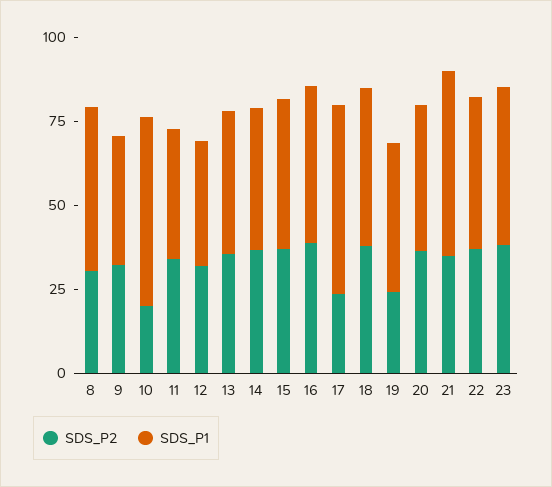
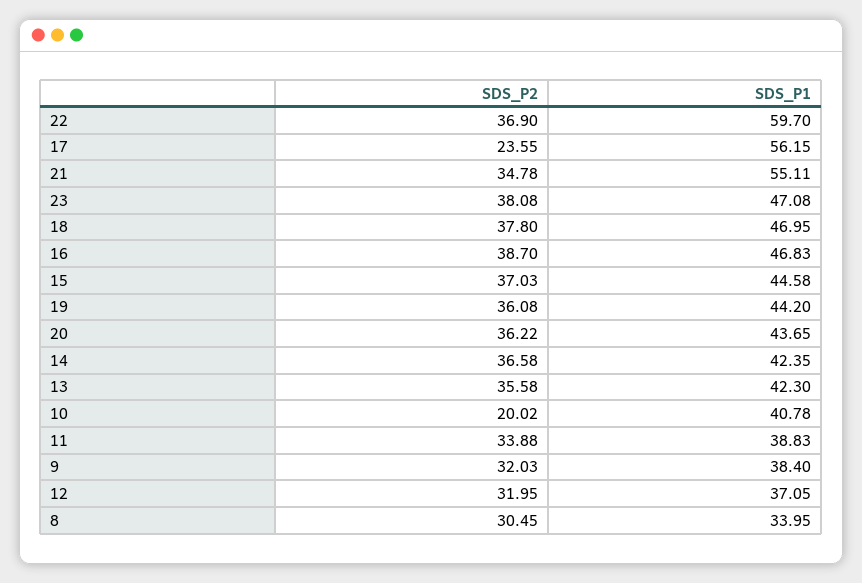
SDS_P1, 8: 50 -> 33.95
SDS_P1, 10: 55 -> 40.78
SDS_P2, 19: 25 -> 36.08
SDS_P1, 22: 45 -> 59.7

